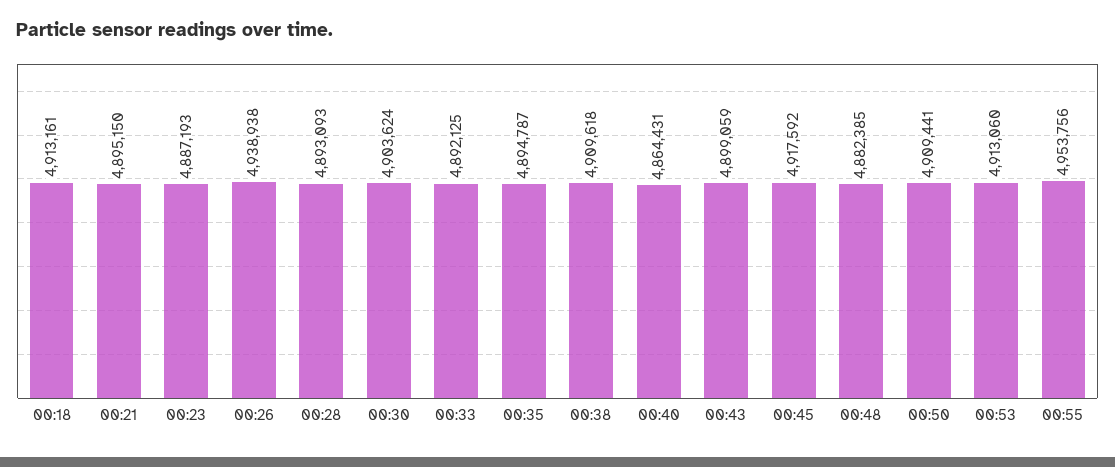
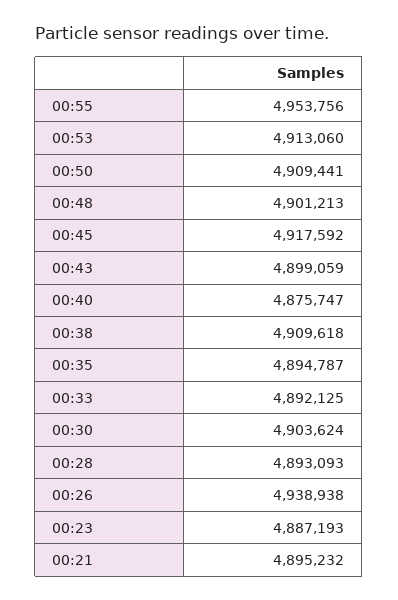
00:18: 4913161 -> none
00:21: 4895150 -> 4895232
00:40: 4864431 -> 4875747
00:48: 4882385 -> 4901213

